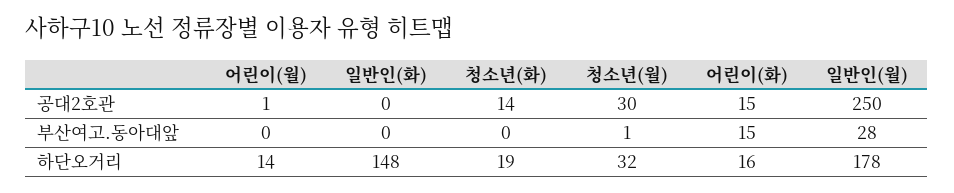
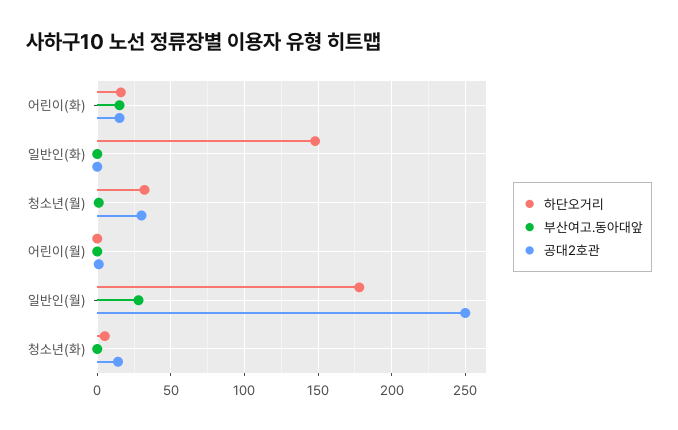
하단오거리, 어린이(월): 14 -> 0
하단오거리, 청소년(화): 19 -> 5

